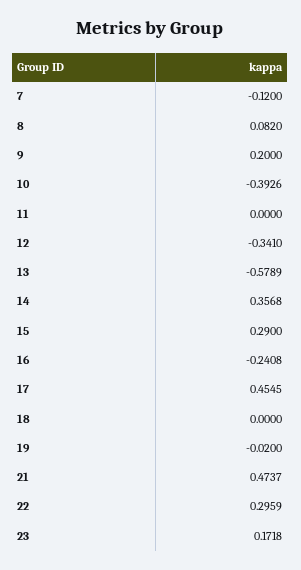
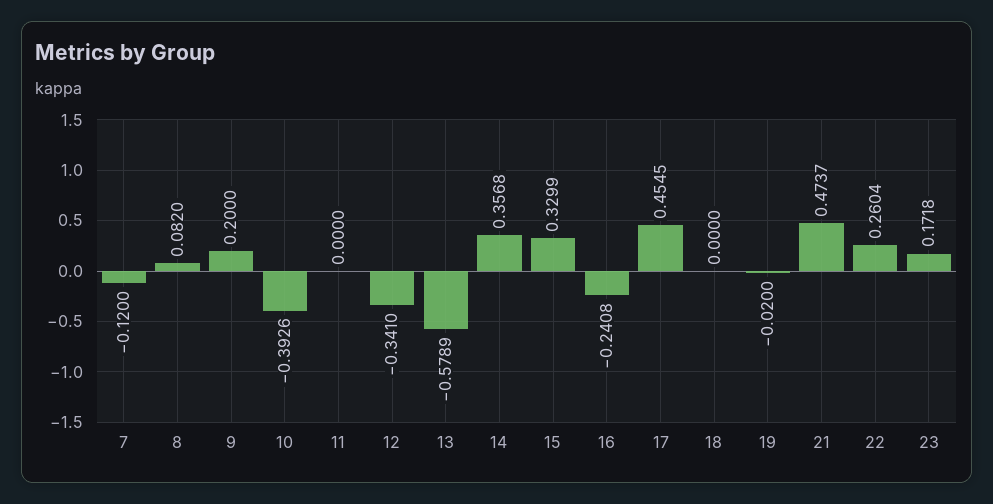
15: 0.29 -> 0.3299
22: 0.2959 -> 0.2604

